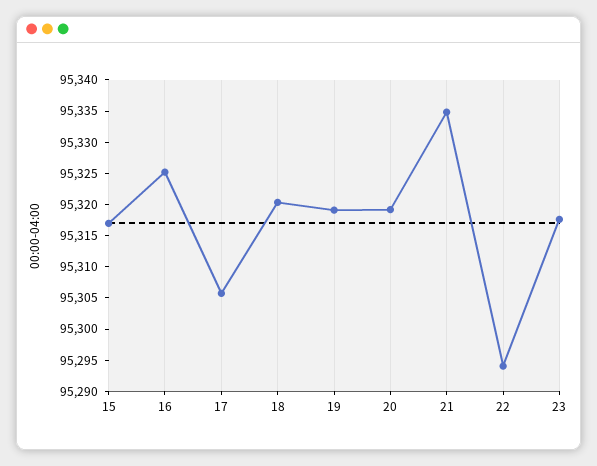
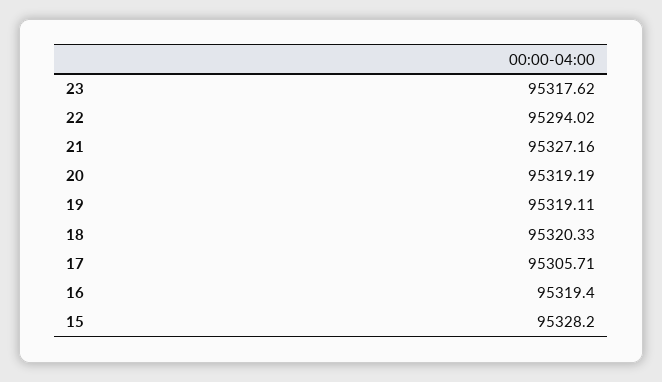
15: 95317.5 -> 95328.2
16: 95325 -> 95319.4
21: 95335 -> 95327.16

